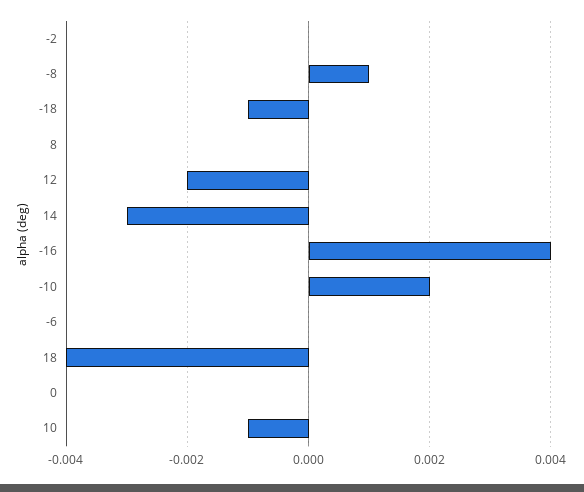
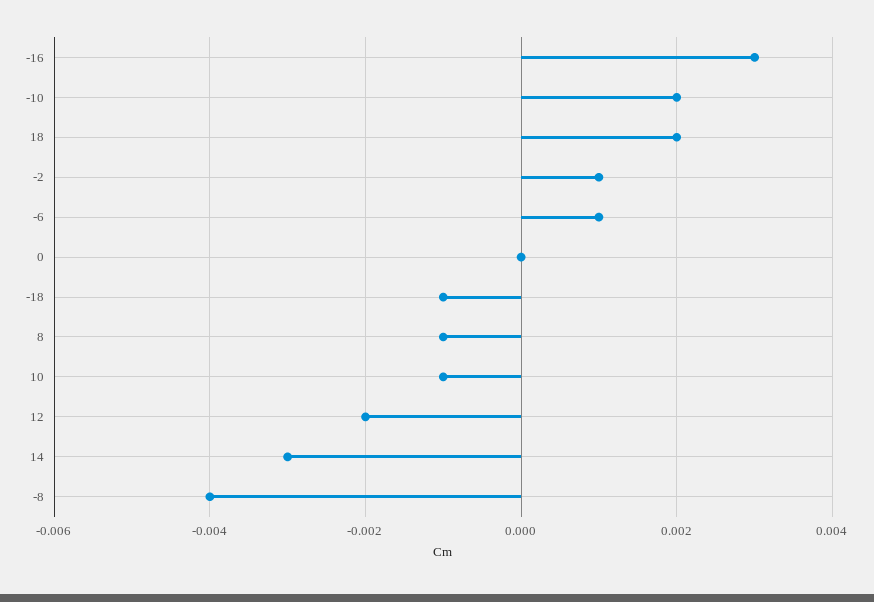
-2: 0 -> 0.001
-8: 0.001 -> -0.004
8: 0 -> -0.001
-16: 0.004 -> 0.003
-6: 0 -> 0.001
18: -0.004 -> 0.002

